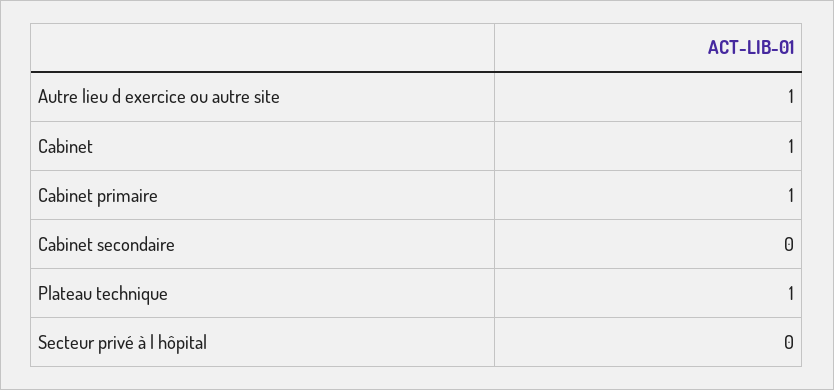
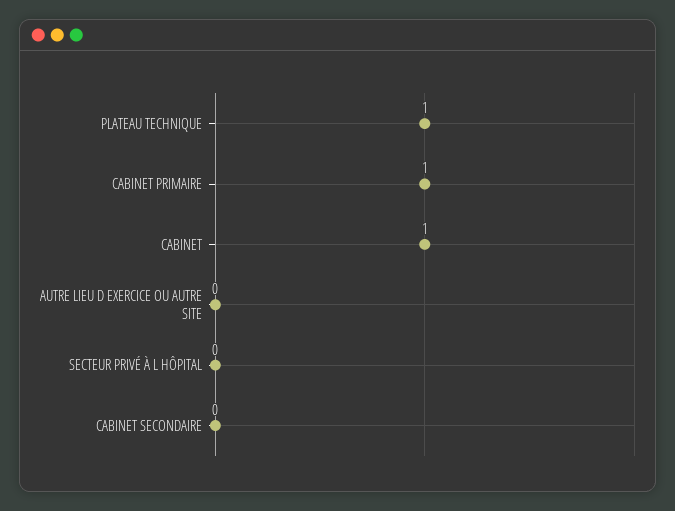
Autre lieu d exercice ou autre site: 1 -> 0

